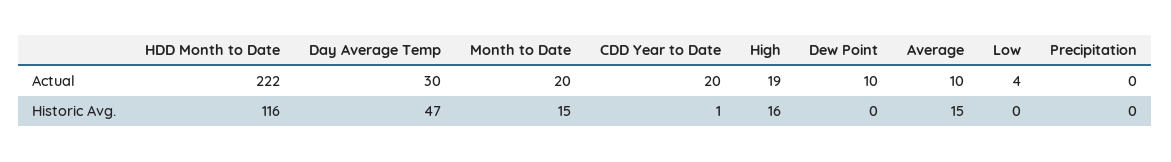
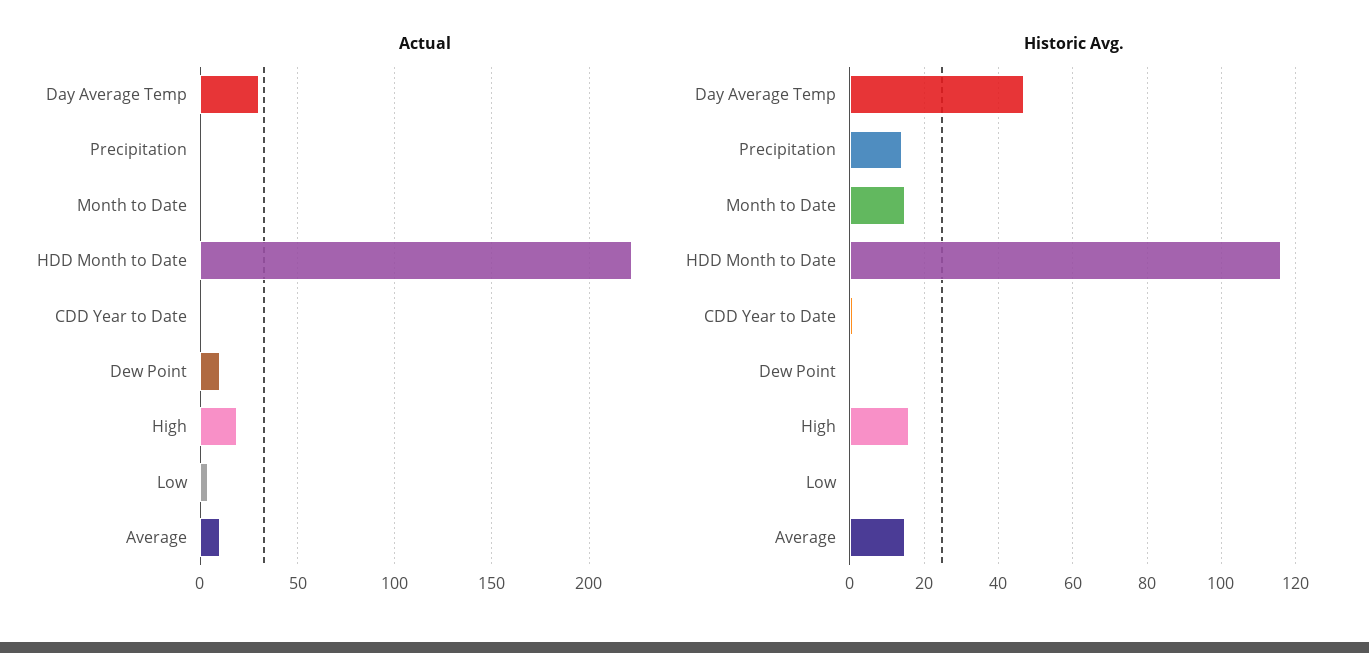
Actual, Month to Date: 20 -> 0
Actual, CDD Year to Date: 20 -> 0
Historic Avg., Precipitation: 0 -> 15

